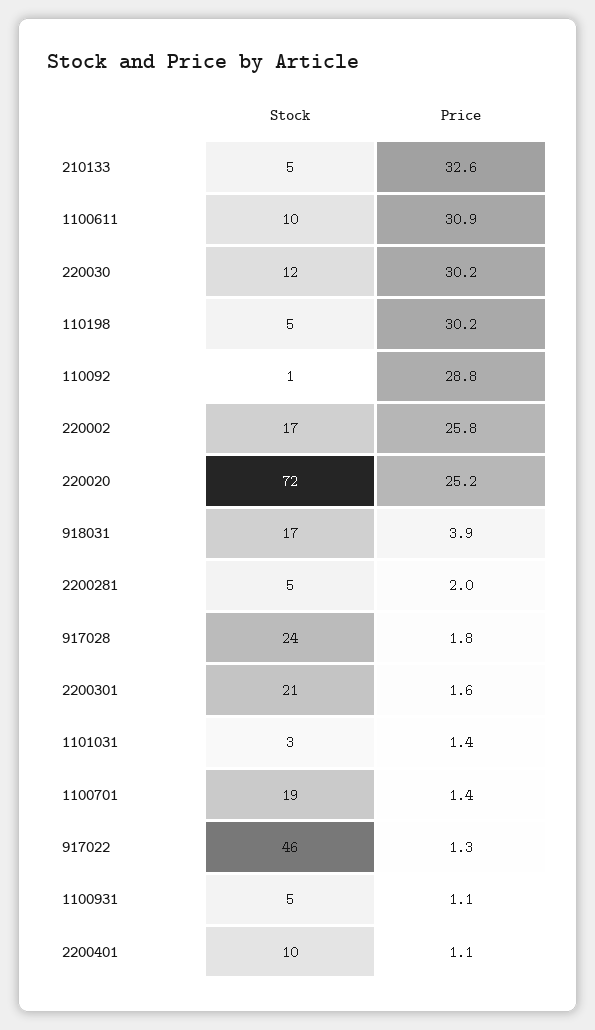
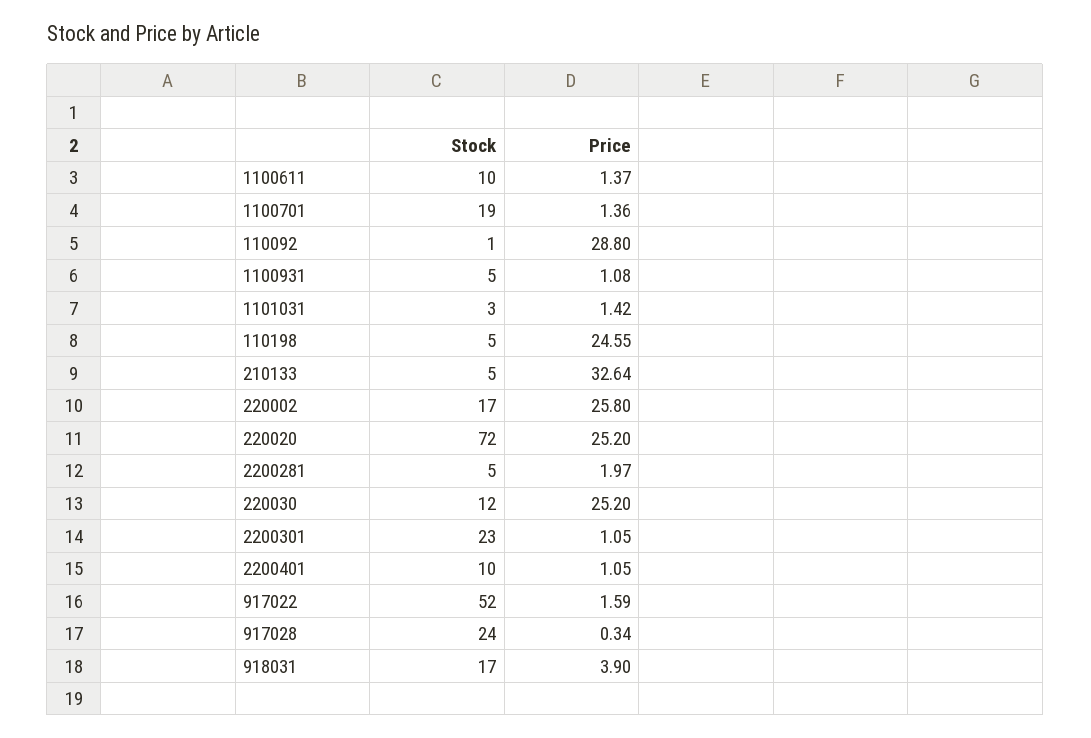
Price, 1100611: 30.9 -> 1.37
Price, 220030: 30.2 -> 25.2
Price, 110198: 30.2 -> 24.55
Price, 917028: 1.8 -> 0.34
Stock, 2200301: 21 -> 23
Price, 2200301: 1.6 -> 1.05
Stock, 917022: 46 -> 52
Price, 917022: 1.3 -> 1.59

